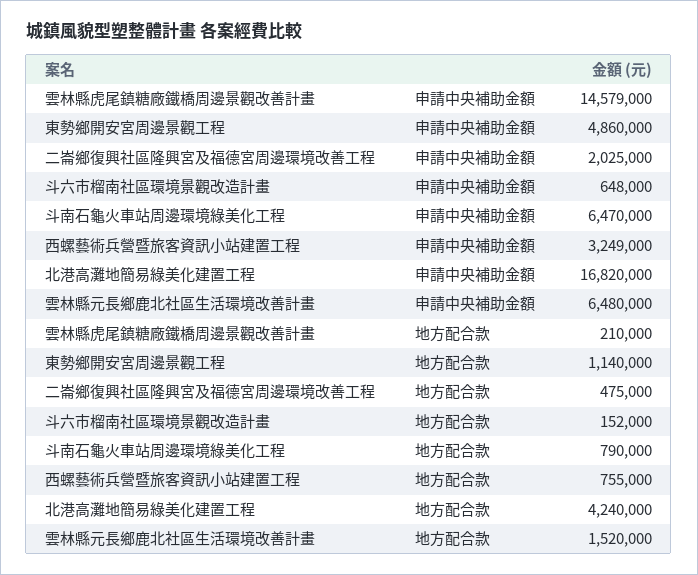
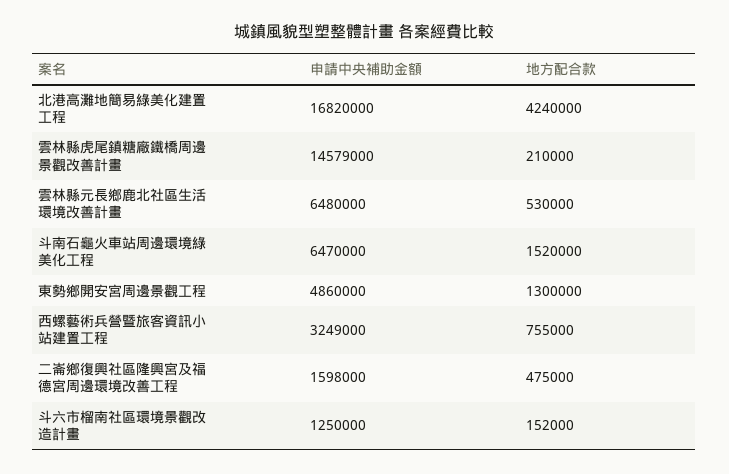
二崙鄉復興社區隆興宮及福德宮周邊環境改善工程, 申請中央補助金額: 2025000 -> 1598000
斗六市榴南社區環境景觀改造計畫, 申請中央補助金額: 648000 -> 1250000
東勢鄉開安宮周邊景觀工程, 地方配合款: 1140000 -> 1300000
斗南石龜火車站周邊環境綠美化工程, 地方配合款: 790000 -> 1520000
雲林縣元長鄉鹿北社區生活環境改善計畫, 地方配合款: 1520000 -> 530000

